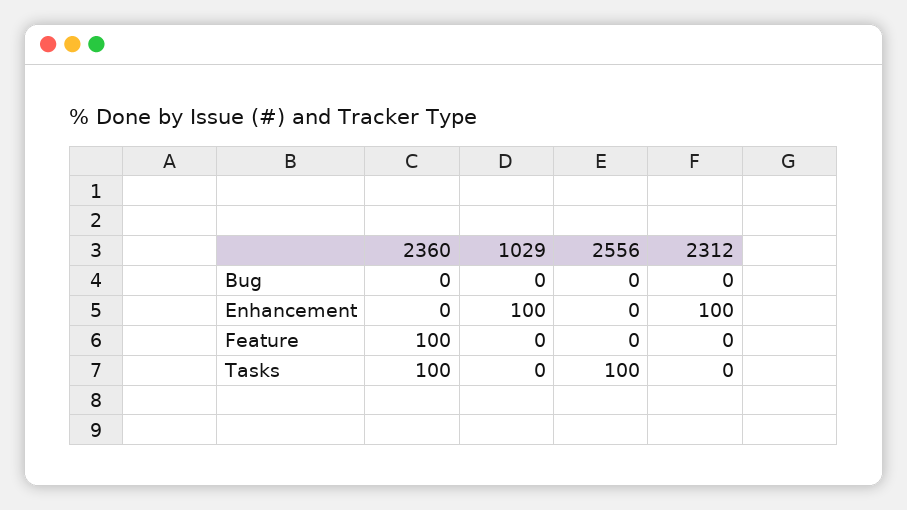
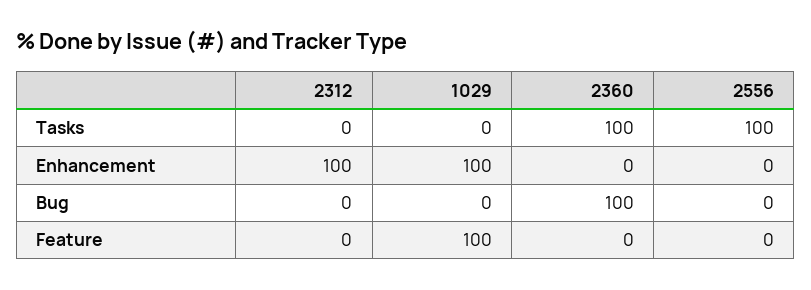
2360, Bug: 0 -> 100
2360, Feature: 100 -> 0
1029, Feature: 0 -> 100

